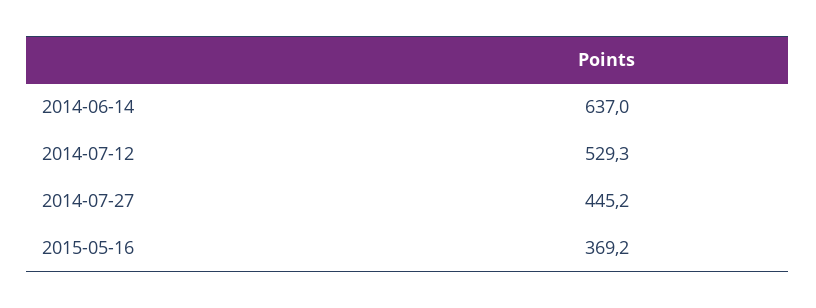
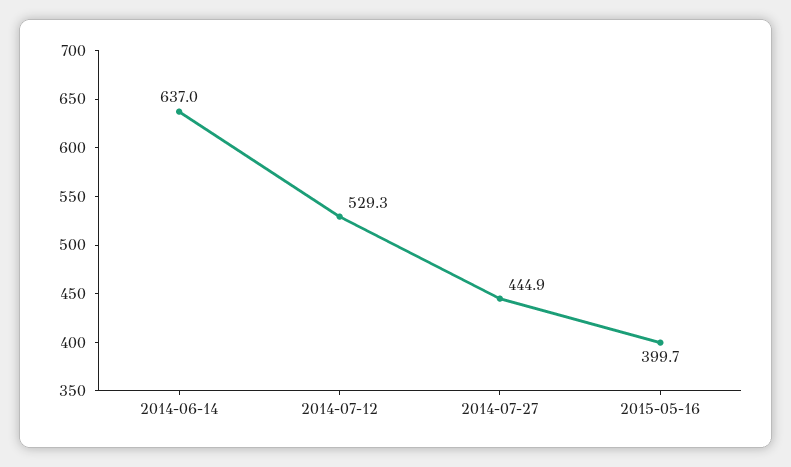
2014-07-27: 445.2 -> 444.9
2015-05-16: 369.2 -> 399.7

